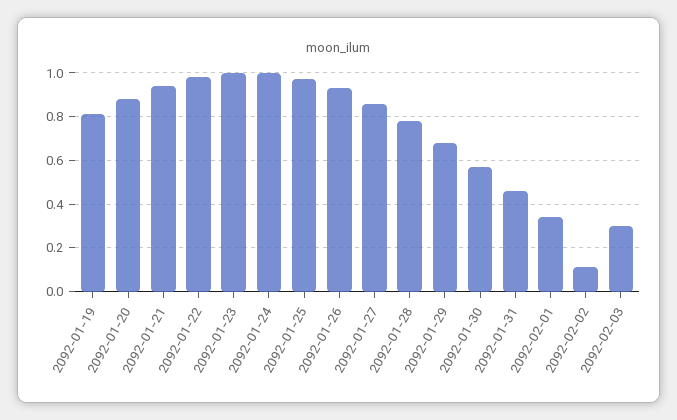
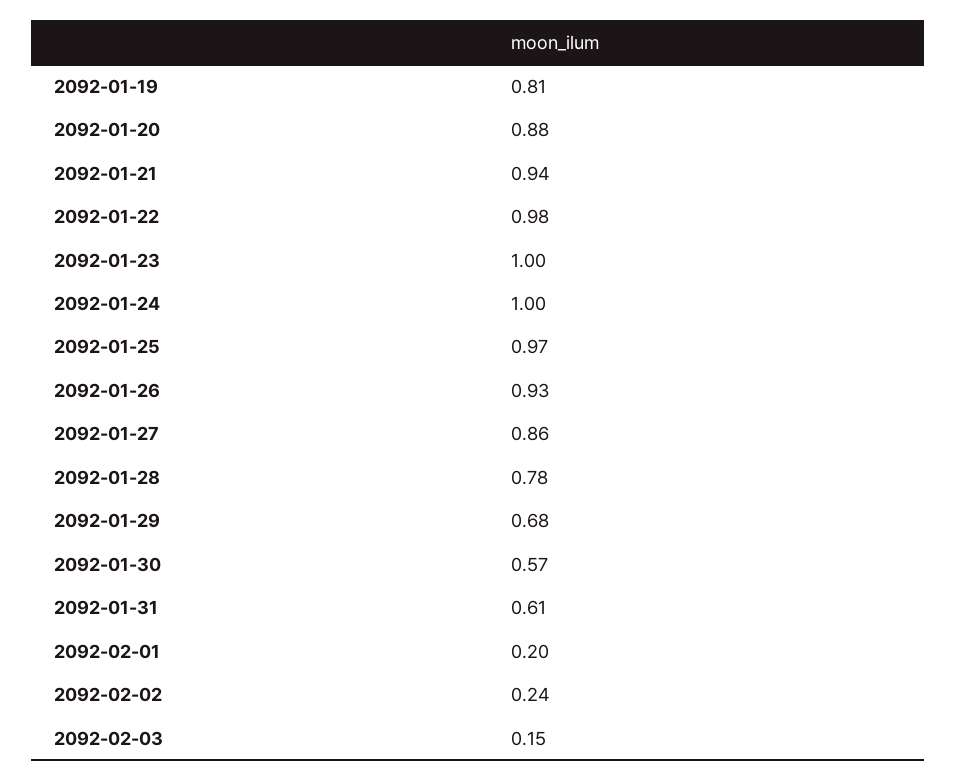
2092-01-31: 0.45 -> 0.61
2092-02-01: 0.35 -> 0.2
2092-02-02: 0.1 -> 0.24
2092-02-03: 0.3 -> 0.15

